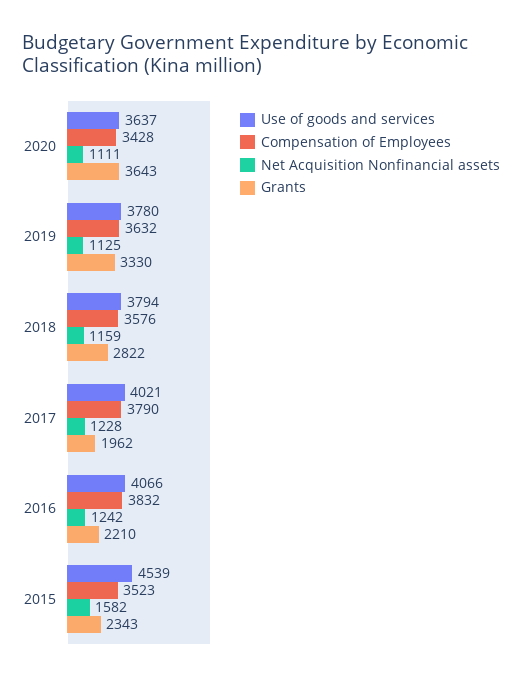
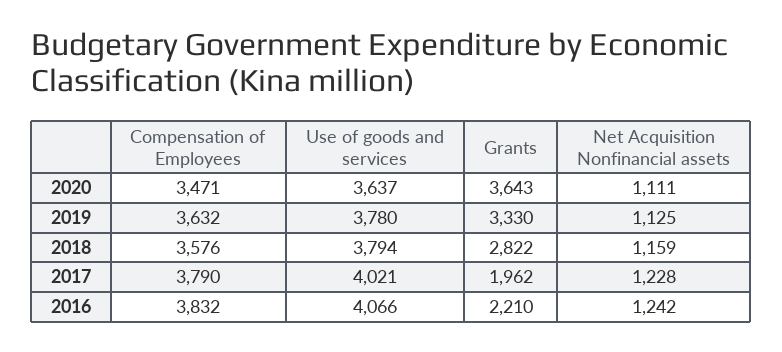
Compensation of Employees, 2020: 3428 -> 3471
Use of goods and services, 2015: 4539 -> none
Compensation of Employees, 2015: 3523 -> none
Net Acquisition Nonfinancial assets, 2015: 1582 -> none
Grants, 2015: 2343 -> none

